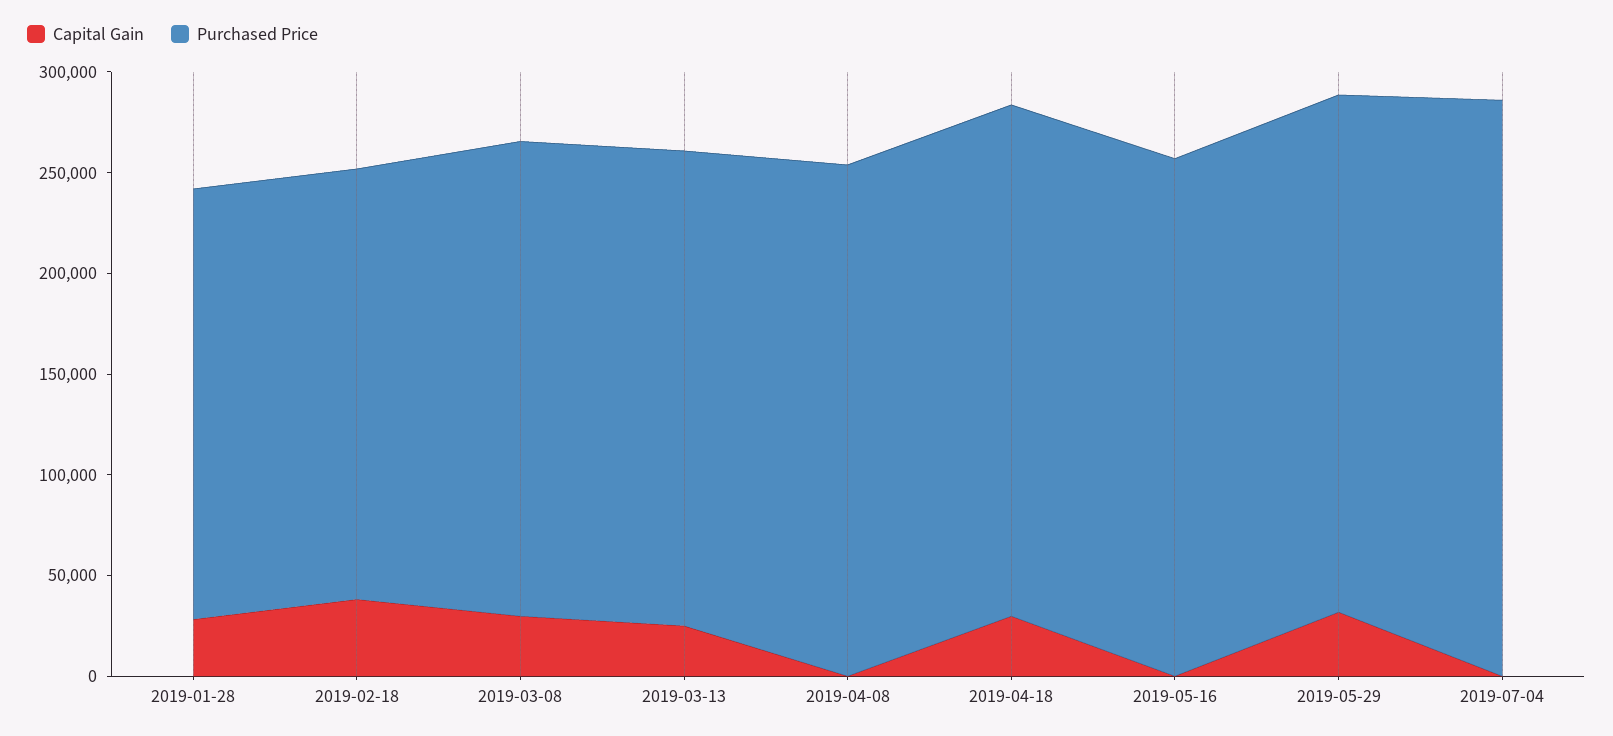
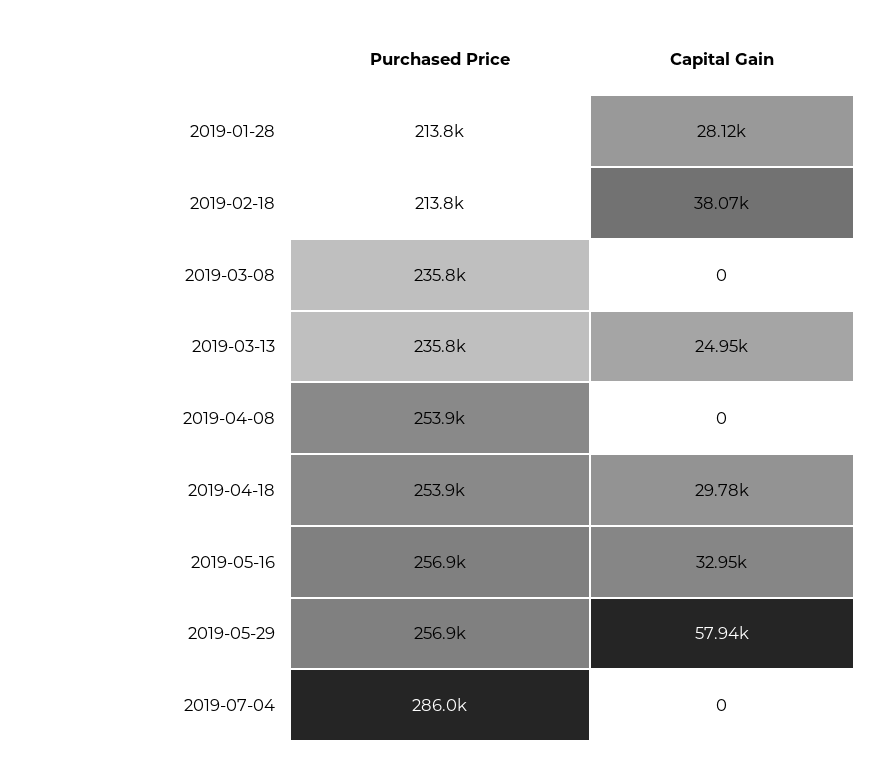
Capital Gain, 2019-03-08: 30000 -> 0
Capital Gain, 2019-05-16: 0 -> 32950
Capital Gain, 2019-05-29: 30000 -> 57940

